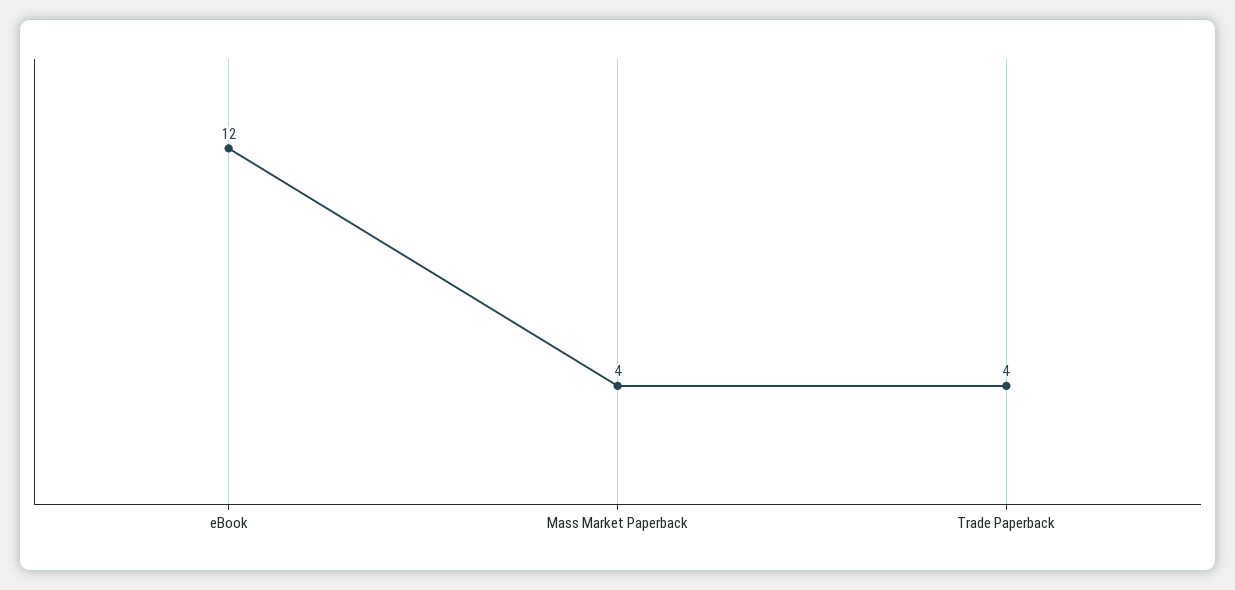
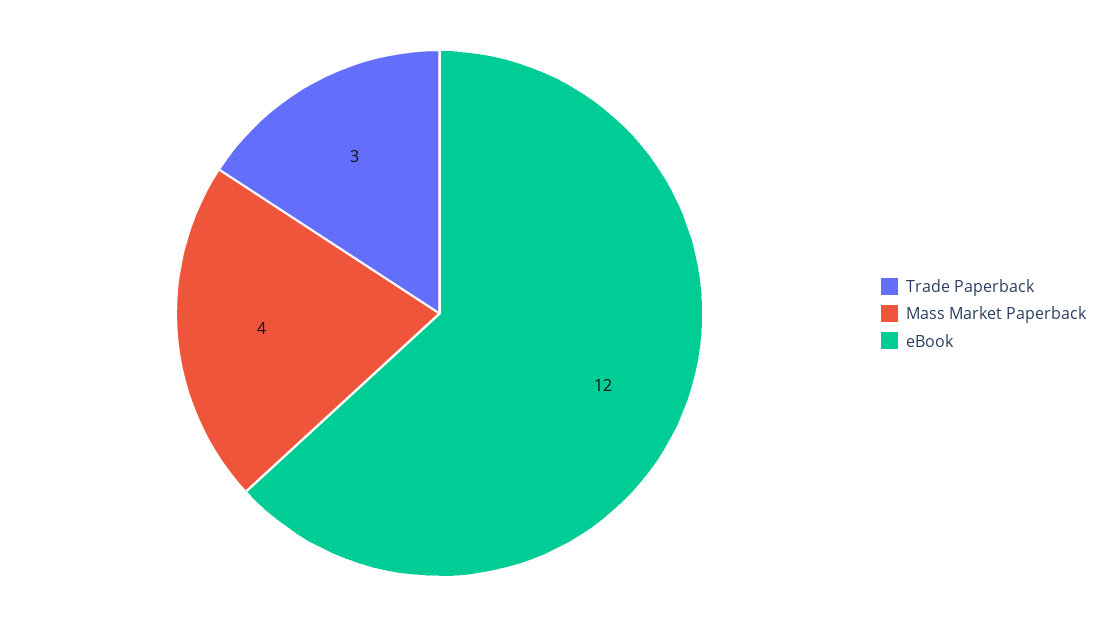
Trade Paperback: 4 -> 3

